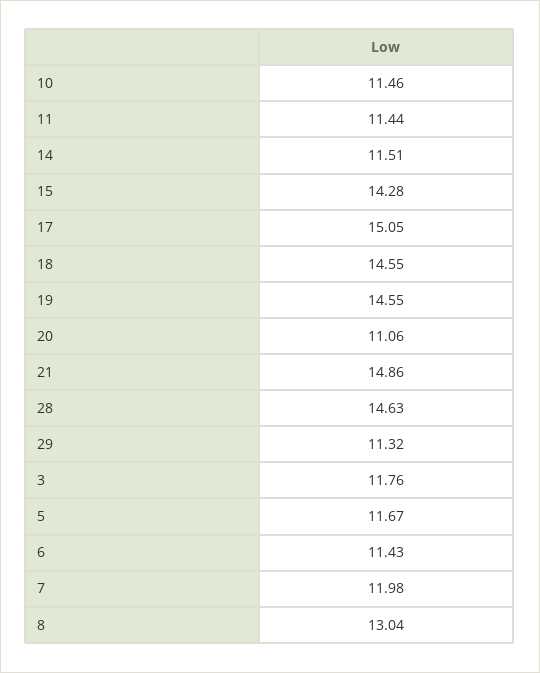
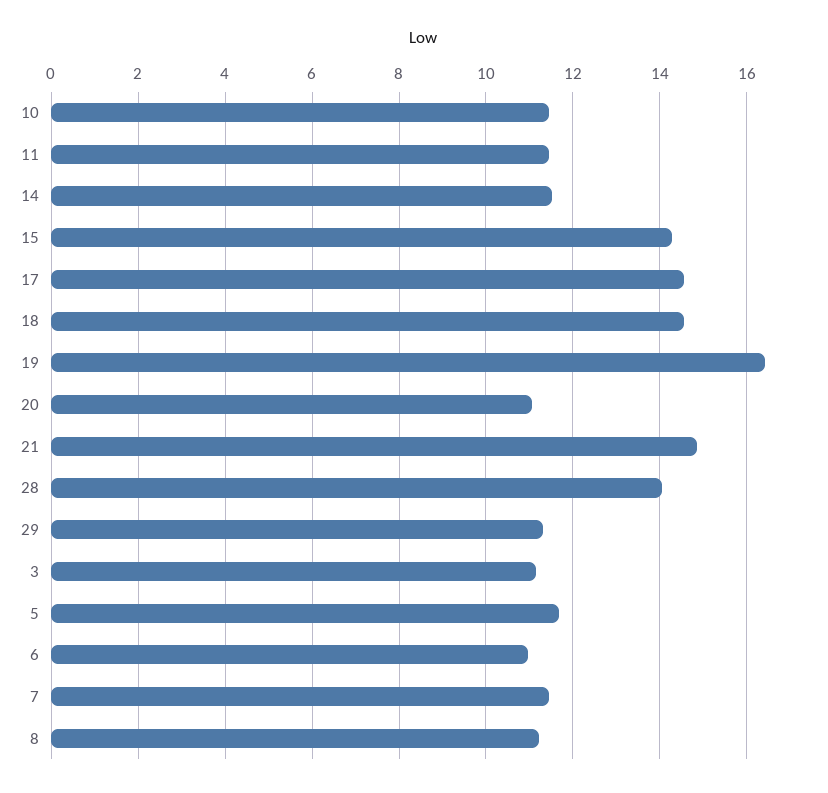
17: 15.05 -> 14.6
19: 14.55 -> 16.4
28: 14.63 -> 14
3: 11.76 -> 11.2
6: 11.43 -> 11
7: 11.98 -> 11.4
8: 13.04 -> 11.2

